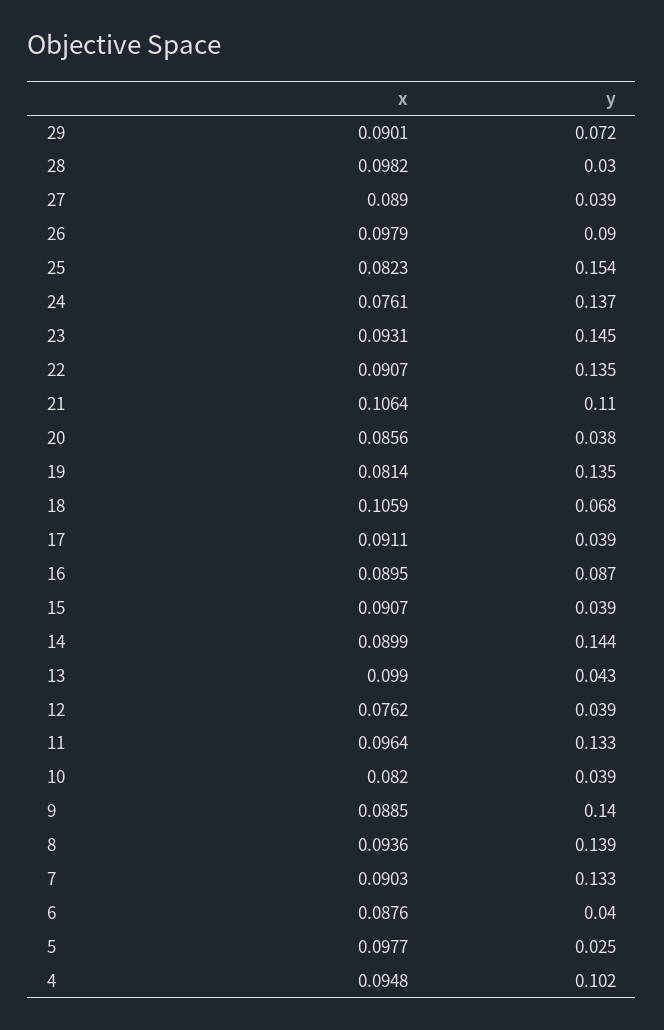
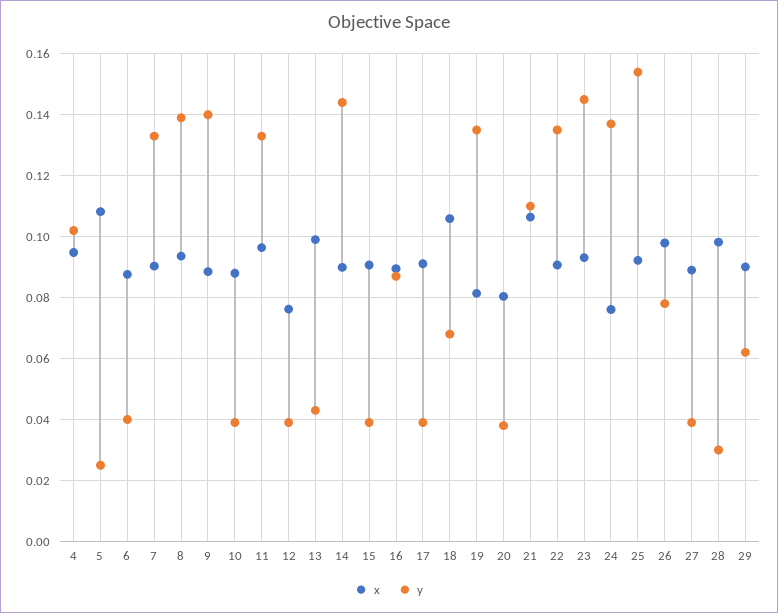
y, 29: 0.072 -> 0.062
y, 26: 0.09 -> 0.078
x, 25: 0.0823 -> 0.092
x, 20: 0.0856 -> 0.08
x, 10: 0.082 -> 0.088
x, 5: 0.0977 -> 0.108

